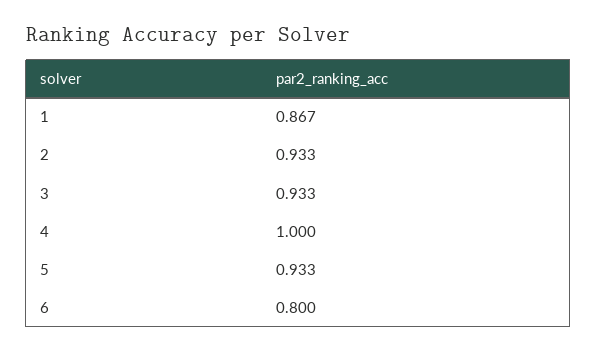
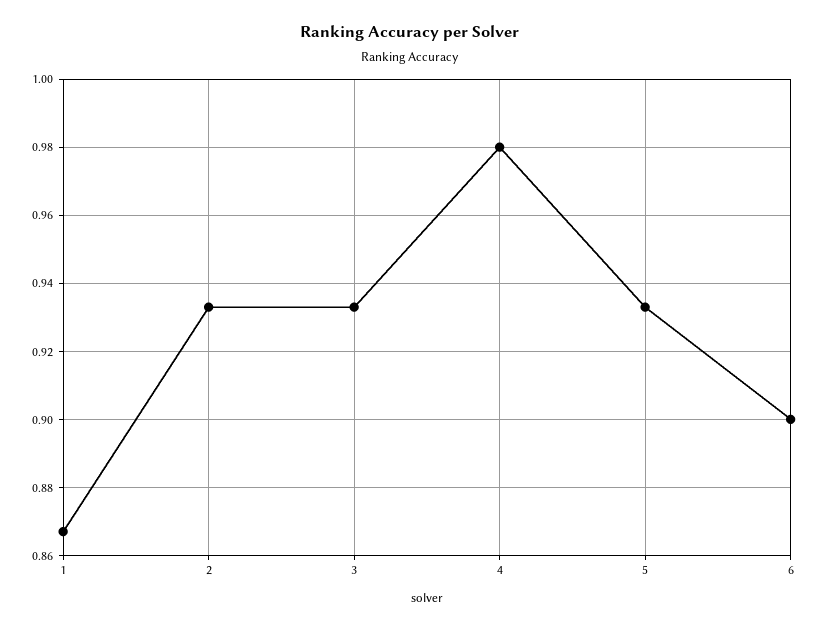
4: 1 -> 0.98
6: 0.8 -> 0.9

